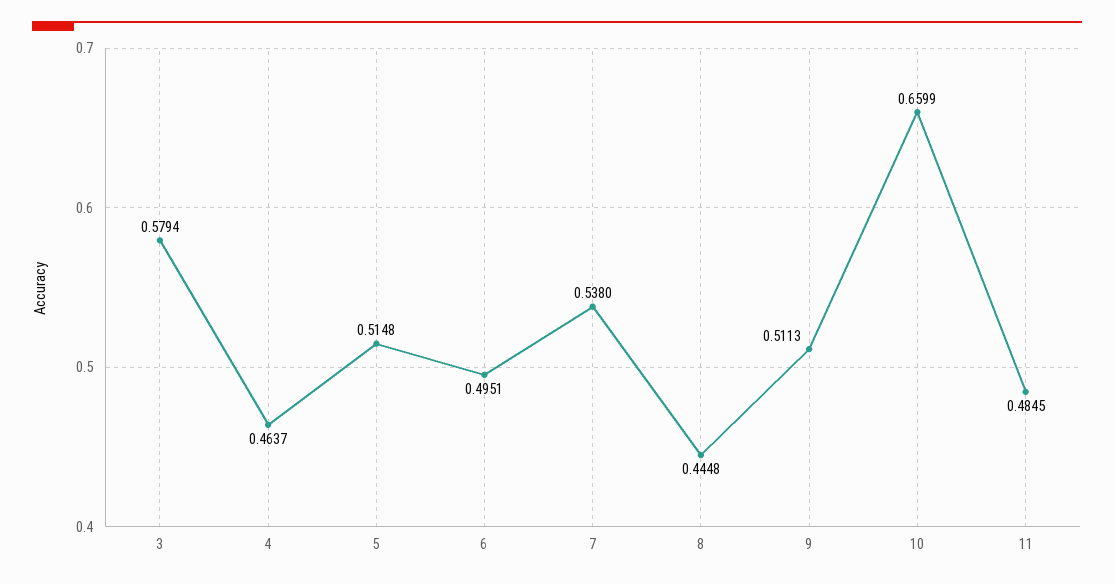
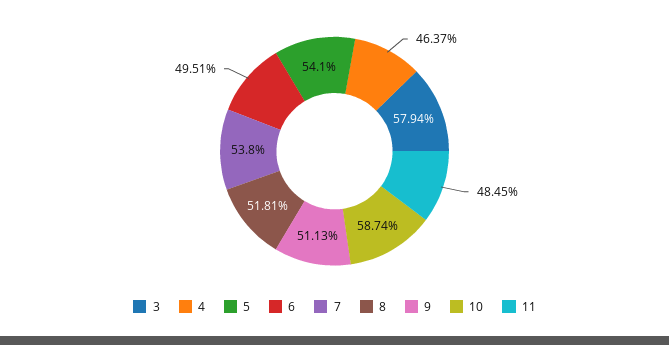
5: 0.5148 -> 0.541
8: 0.4448 -> 0.5181
10: 0.6599 -> 0.5874

